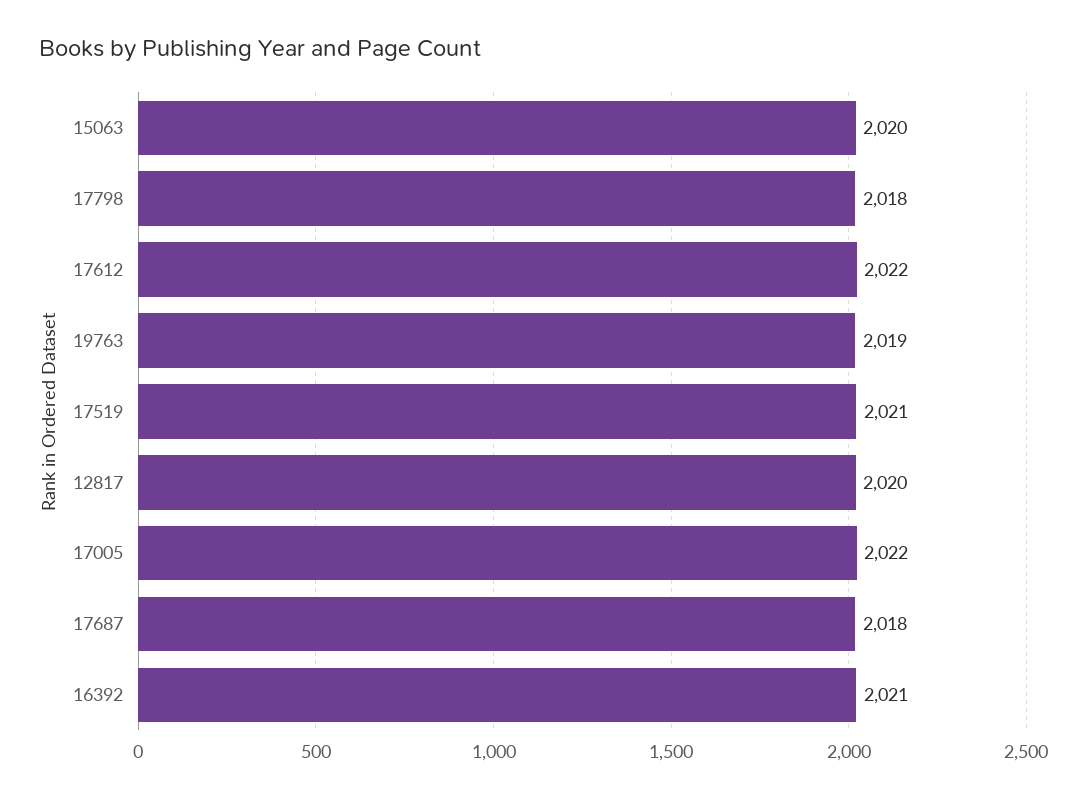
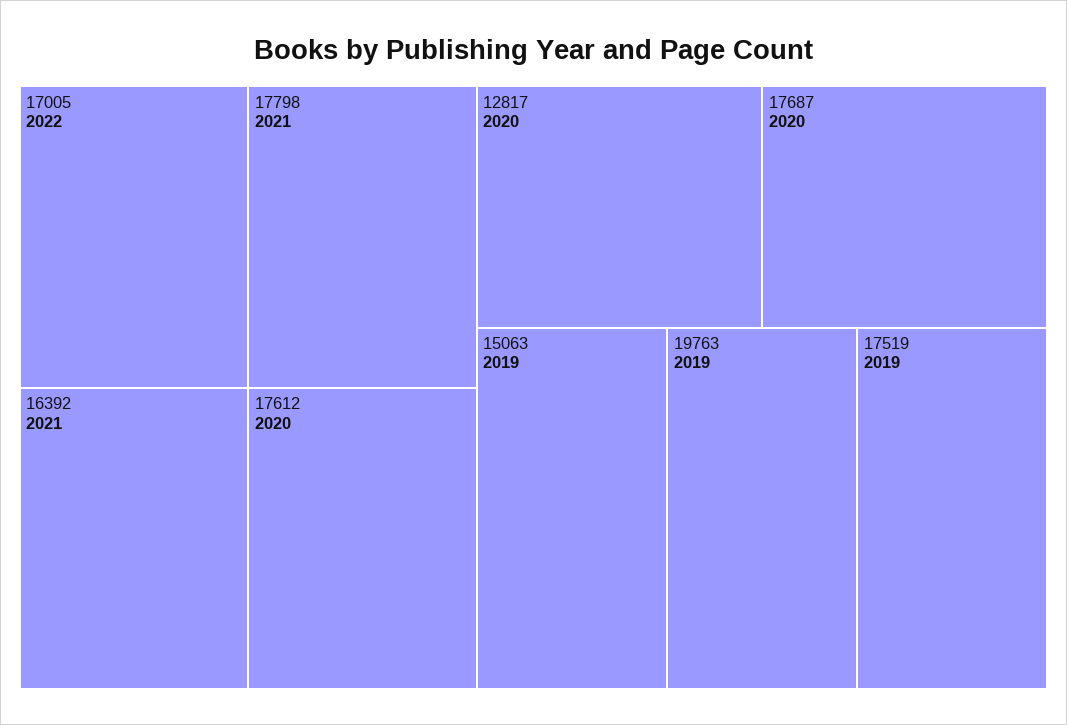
15063: 2020 -> 2019
17798: 2018 -> 2021
17612: 2022 -> 2020
17519: 2021 -> 2019
17687: 2018 -> 2020

